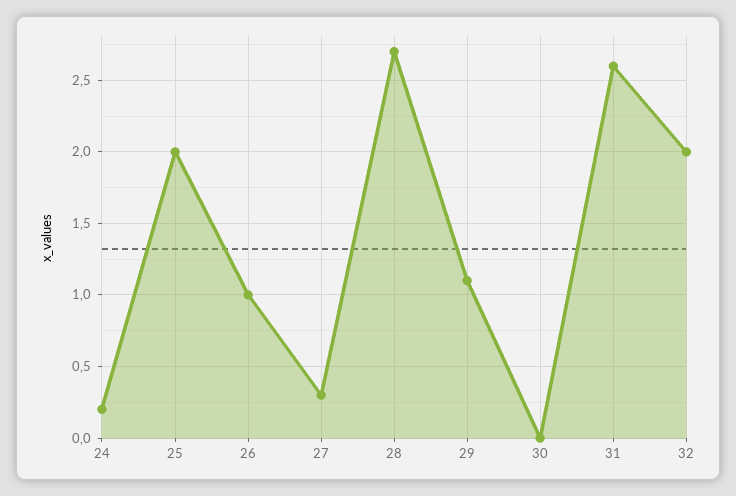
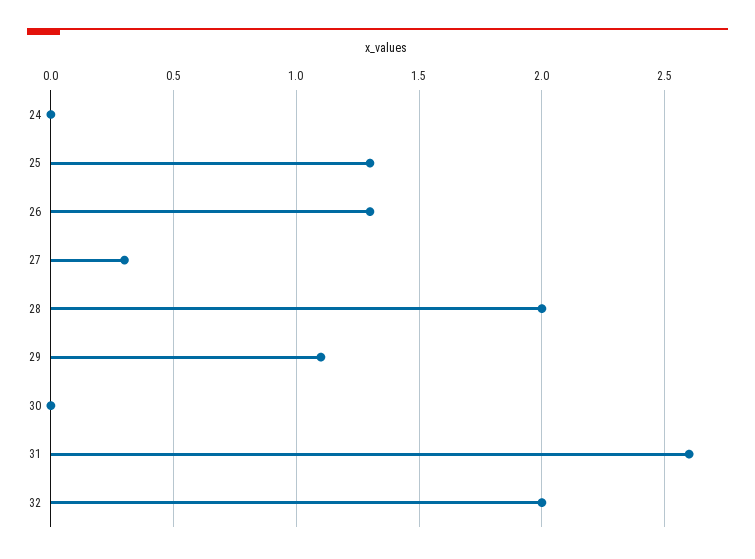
24: 0.2 -> 0
25: 2 -> 1.3
26: 1 -> 1.3
28: 2.7 -> 2

